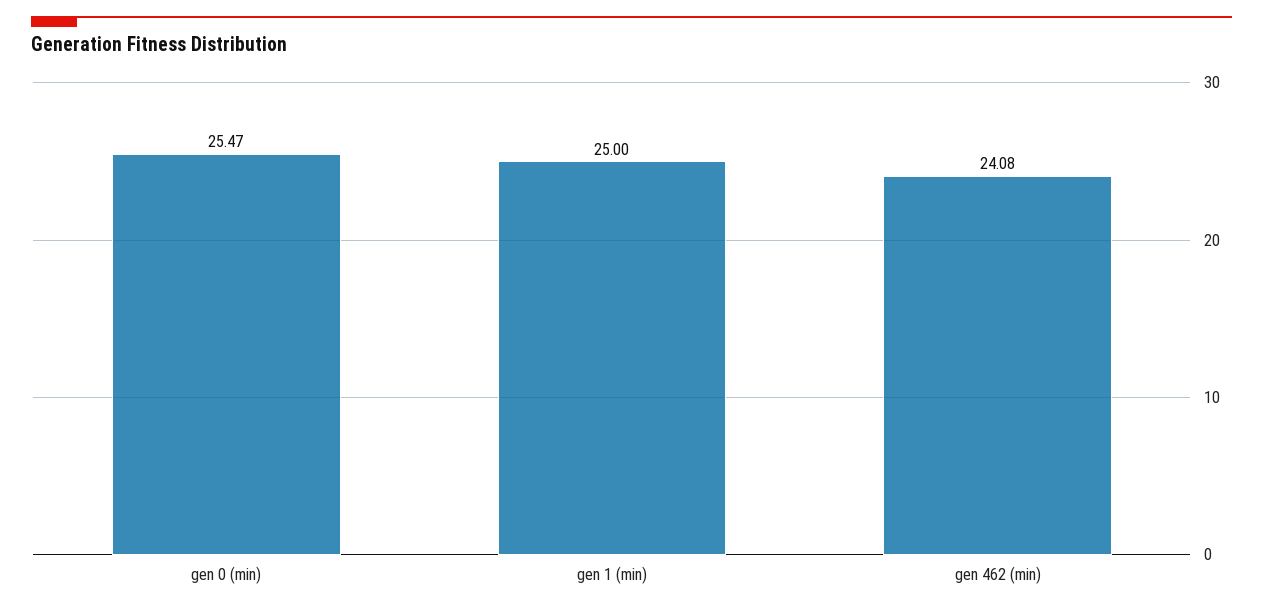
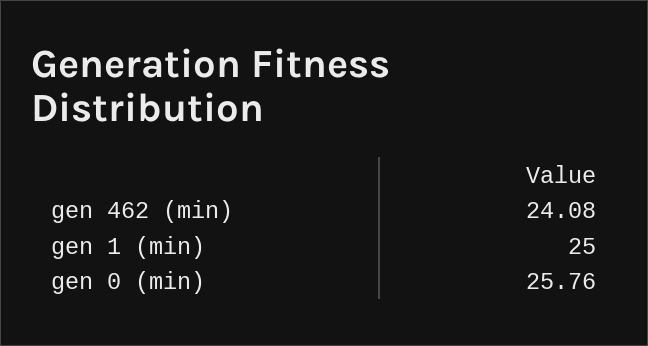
gen 0 (min): 25.47 -> 25.76

